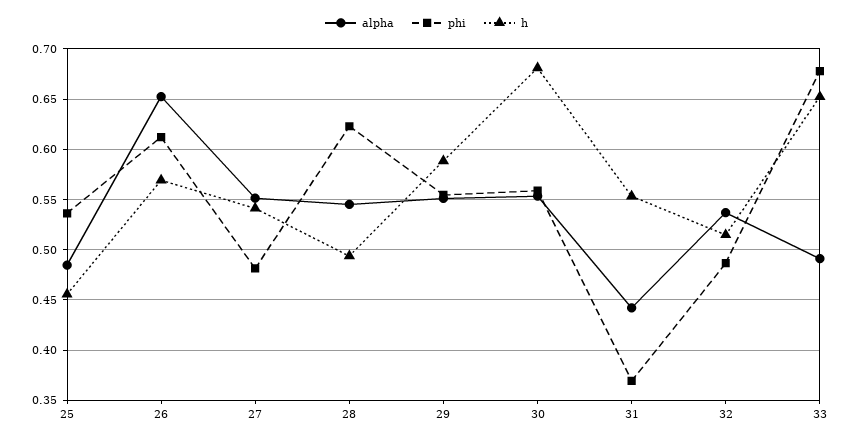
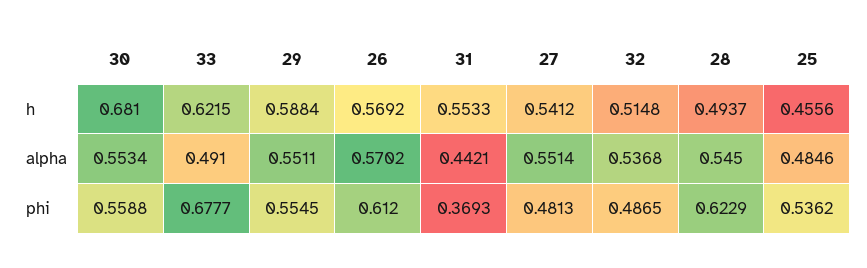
alpha, 26: 0.65 -> 0.5702
h, 33: 0.65 -> 0.6215

